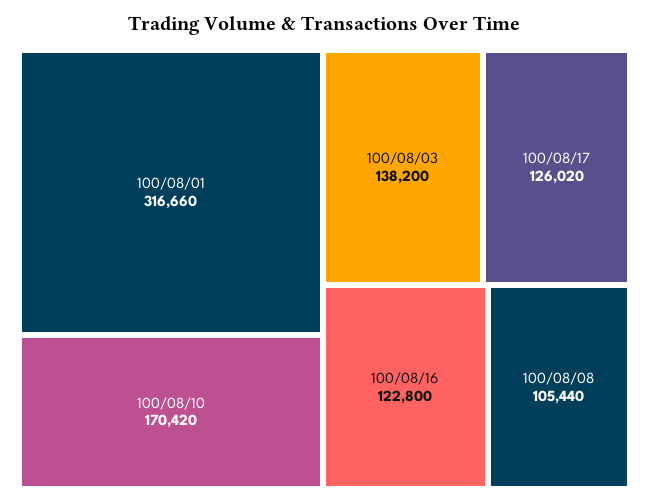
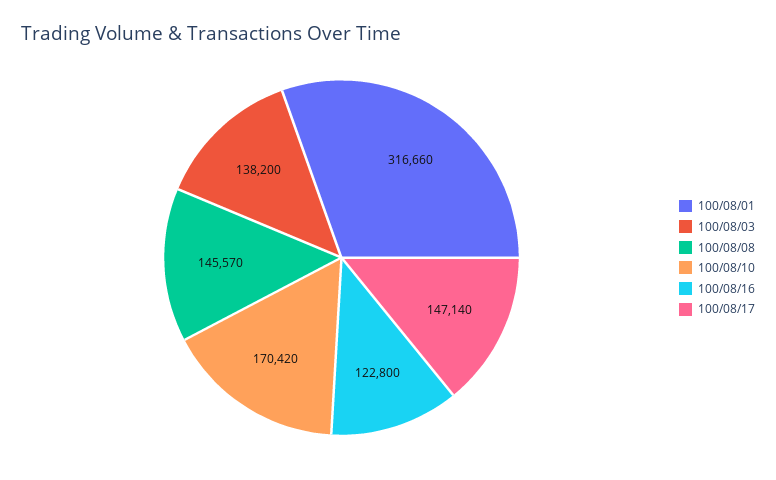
100/08/17: 126020 -> 147140
100/08/08: 105440 -> 145570

